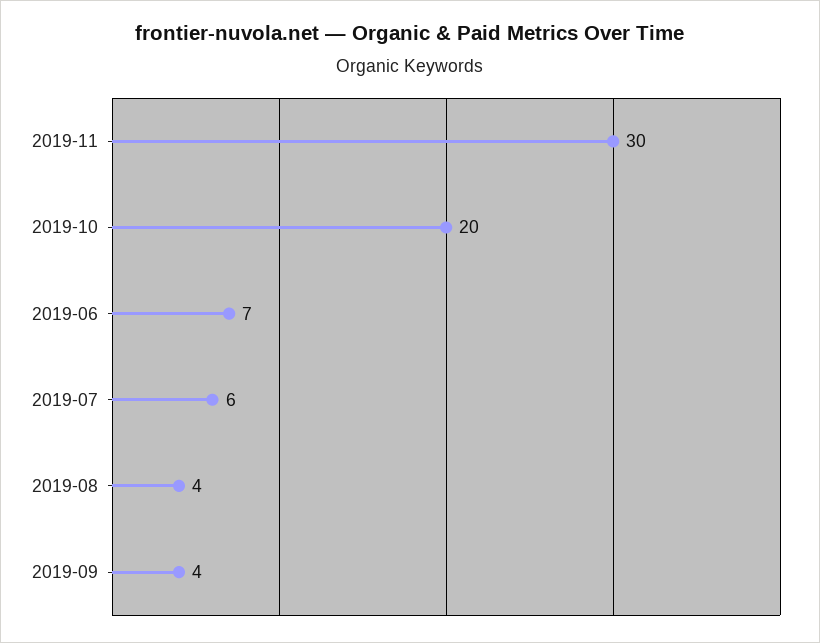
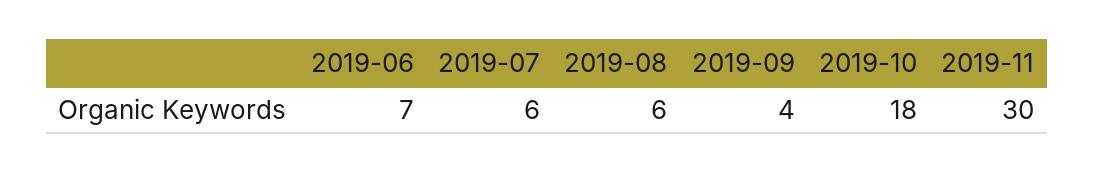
2019-10: 20 -> 18
2019-08: 4 -> 6

